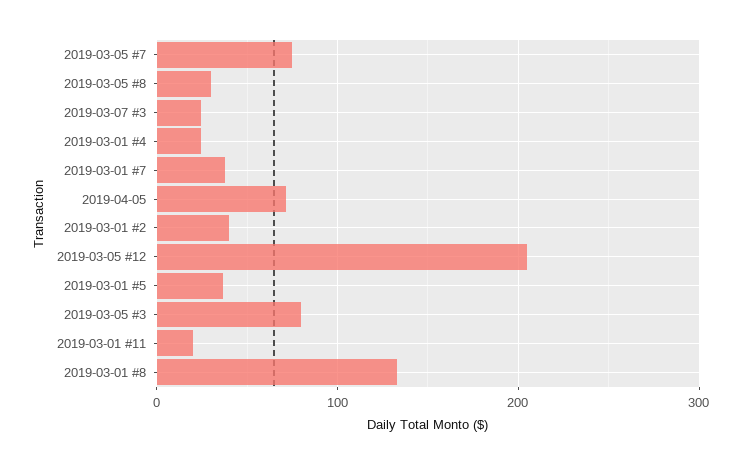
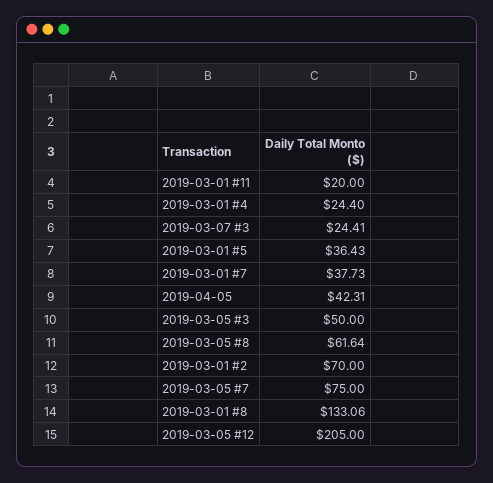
2019-03-05 #8: 30 -> 61.64
2019-04-05: 70 -> 42.31
2019-03-01 #2: 40 -> 70
2019-03-05 #3: 80 -> 50

